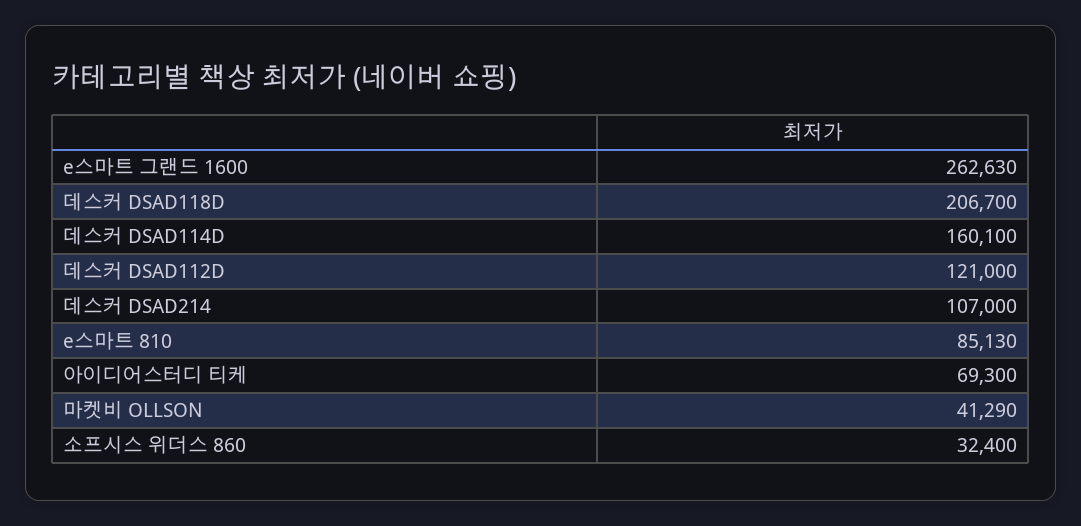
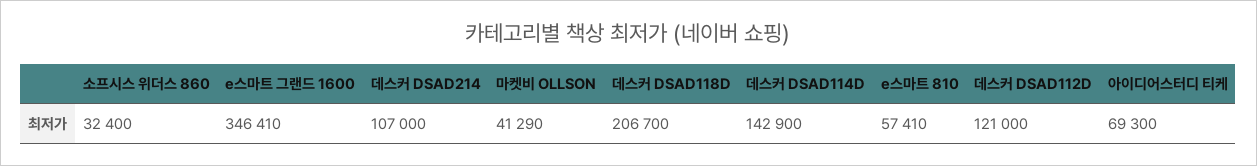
e스마트 그랜드 1600: 262630 -> 346410
데스커 DSAD114D: 160100 -> 142900
e스마트 810: 85130 -> 57410

